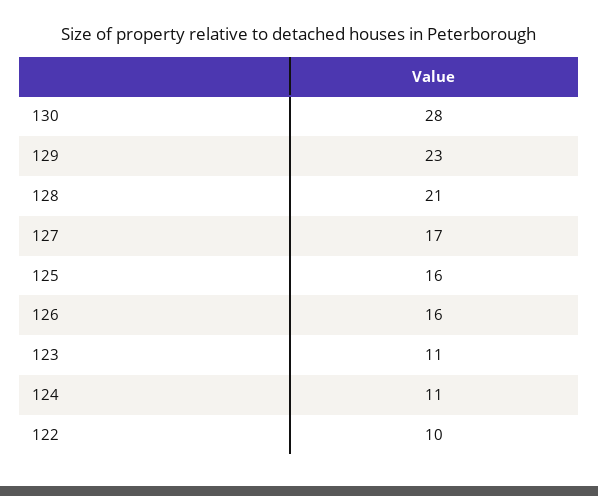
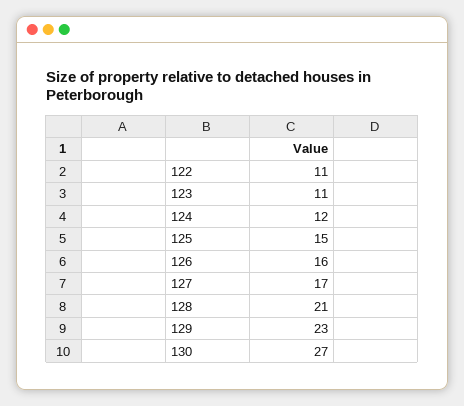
130: 28 -> 27
125: 16 -> 15
124: 11 -> 12
122: 10 -> 11

